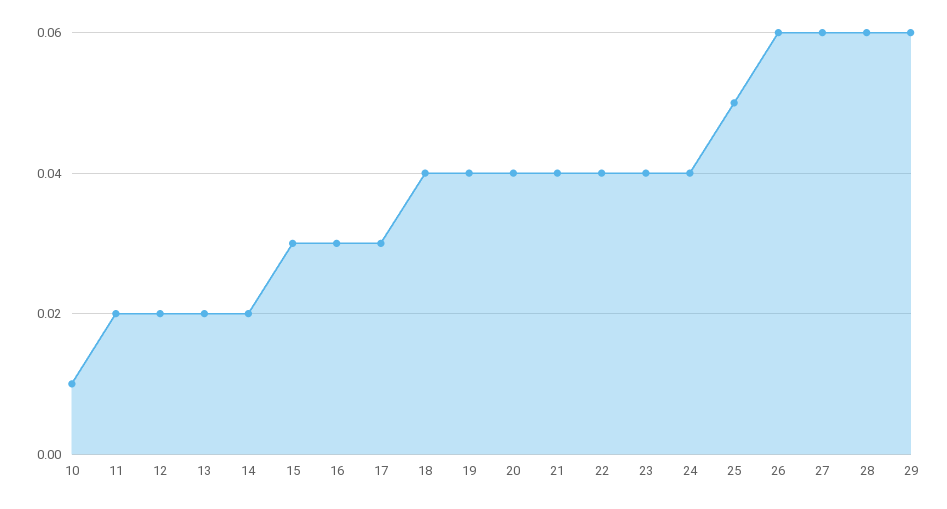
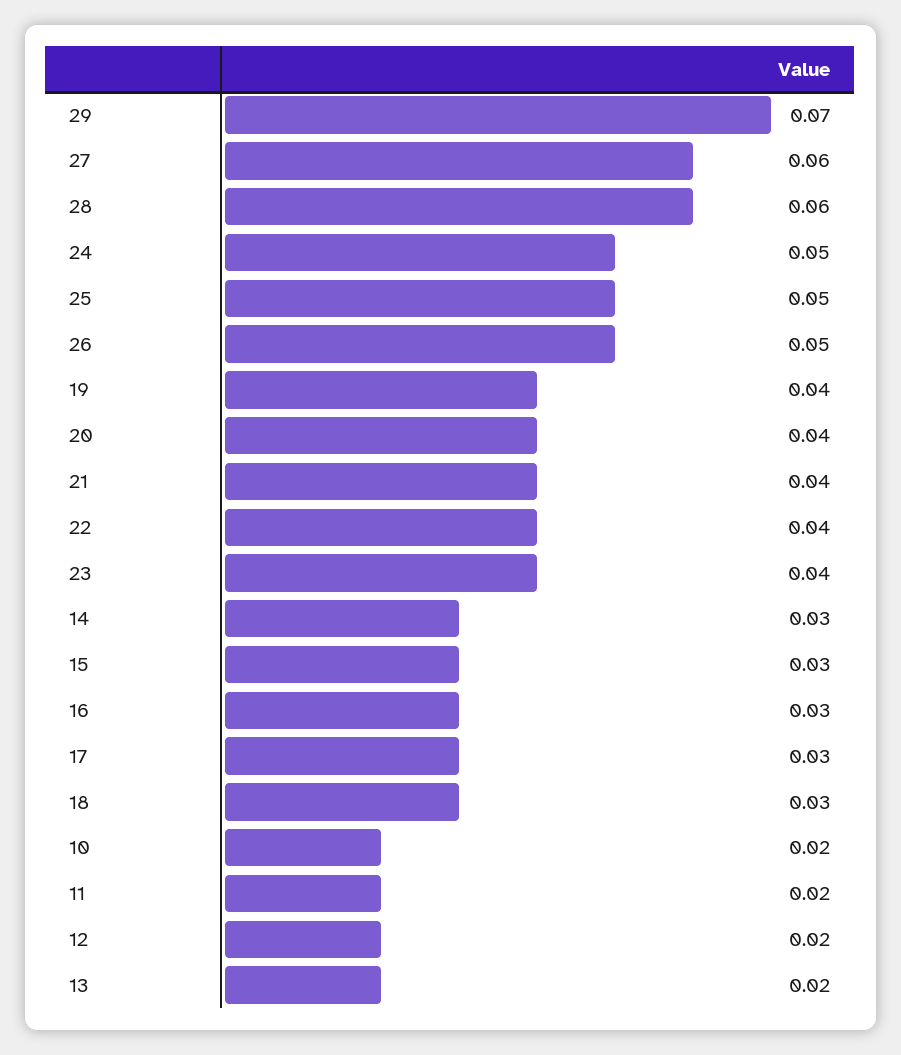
10: 0.01 -> 0.02
14: 0.02 -> 0.03
18: 0.04 -> 0.03
24: 0.04 -> 0.05
26: 0.06 -> 0.05
29: 0.06 -> 0.07

